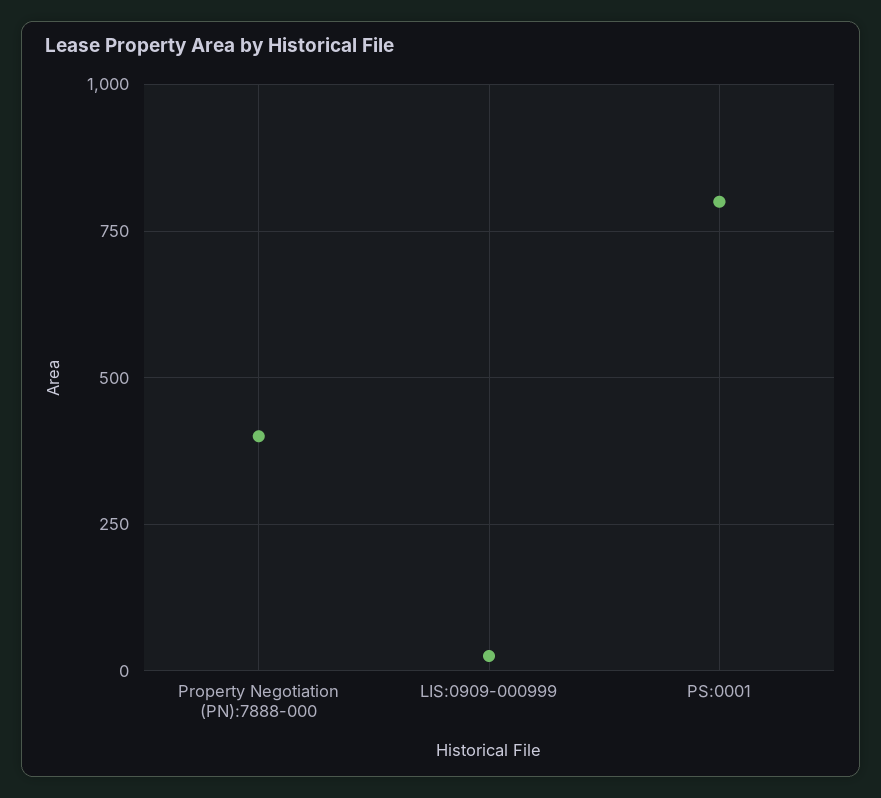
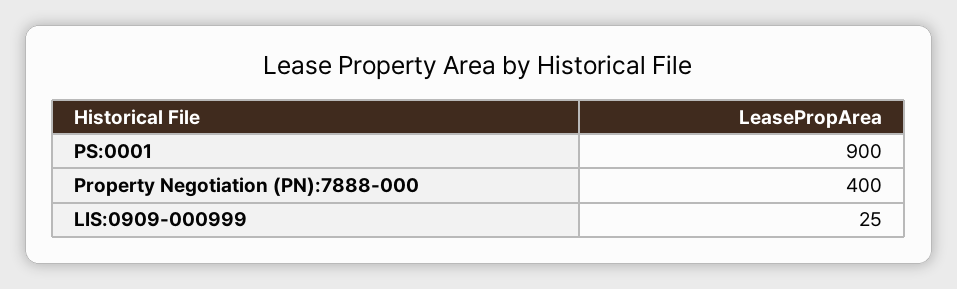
PS:0001: 800 -> 900

